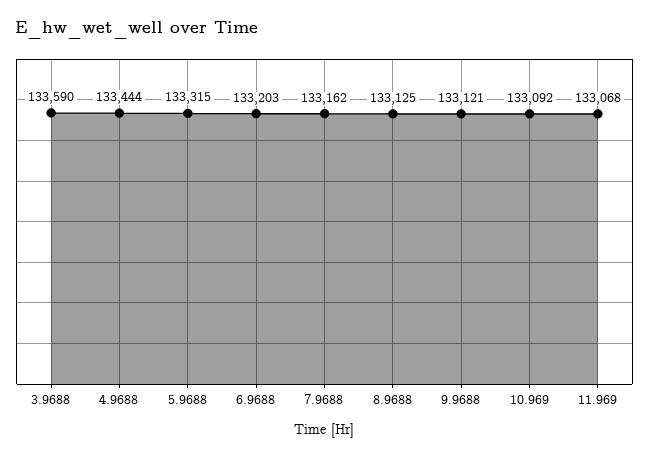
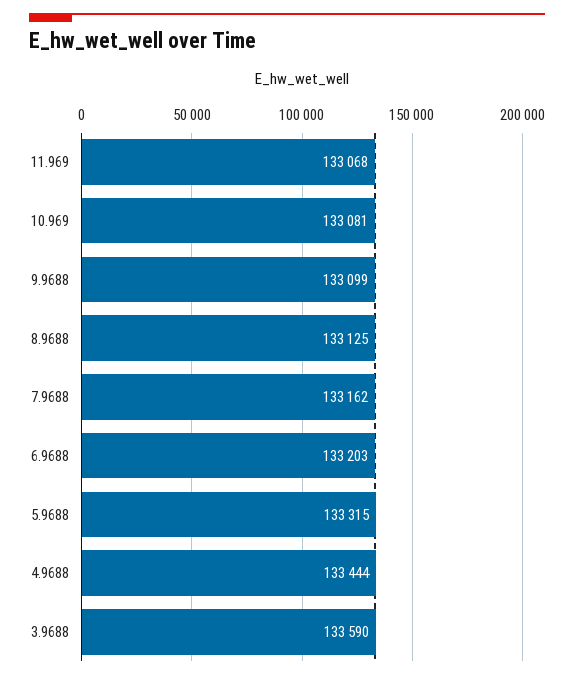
9.9688: 133121 -> 133099
10.969: 133092 -> 133081

